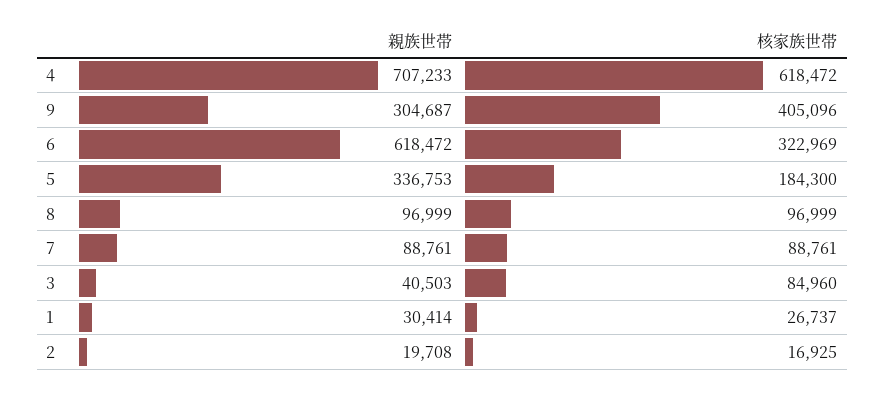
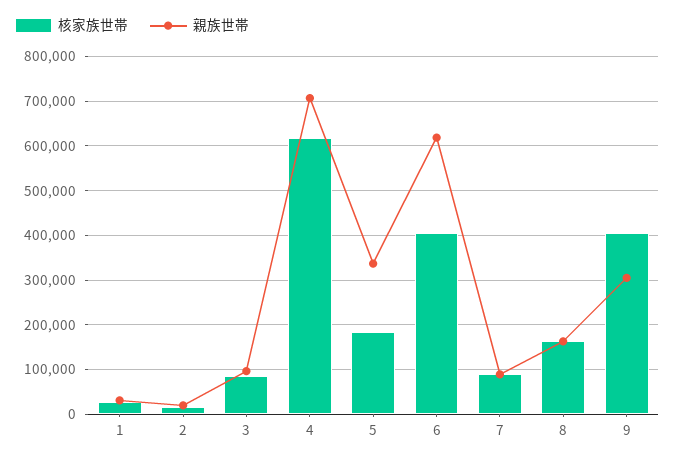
核家族世帯, 6: 322969 -> 400000
親族世帯, 8: 96999 -> 160000
核家族世帯, 8: 96999 -> 160000
親族世帯, 3: 40503 -> 100000

